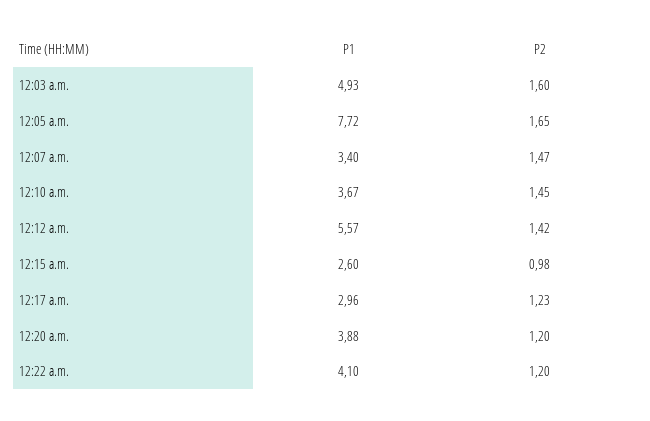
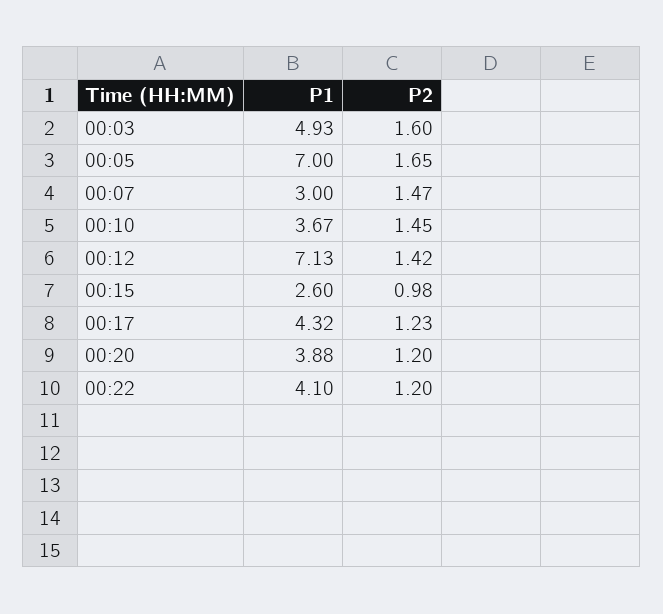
P1, 12:05 a.m.: 7.72 -> 7
P1, 12:07 a.m.: 3.4 -> 3
P1, 12:12 a.m.: 5.57 -> 7.13
P1, 12:17 a.m.: 2.96 -> 4.32

